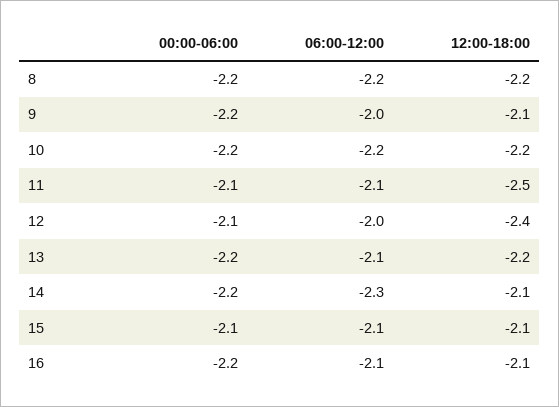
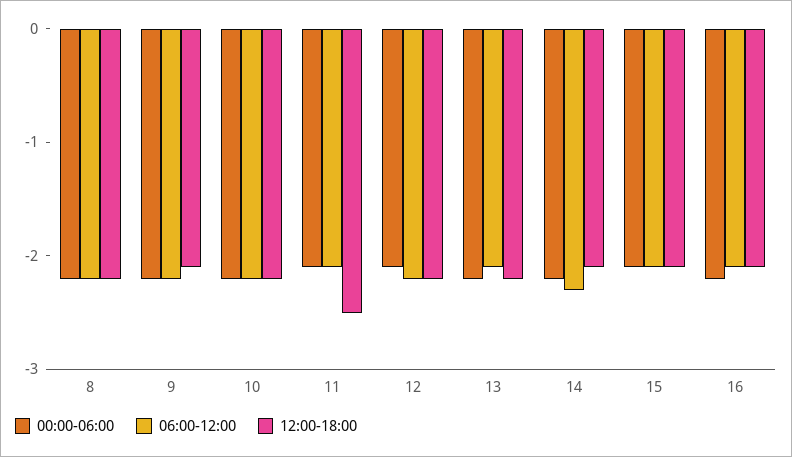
06:00-12:00, 9: -2 -> -2.2
06:00-12:00, 12: -2 -> -2.2
12:00-18:00, 12: -2.4 -> -2.2

